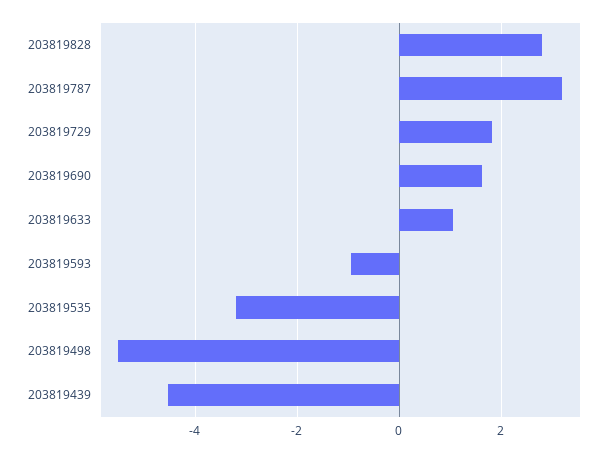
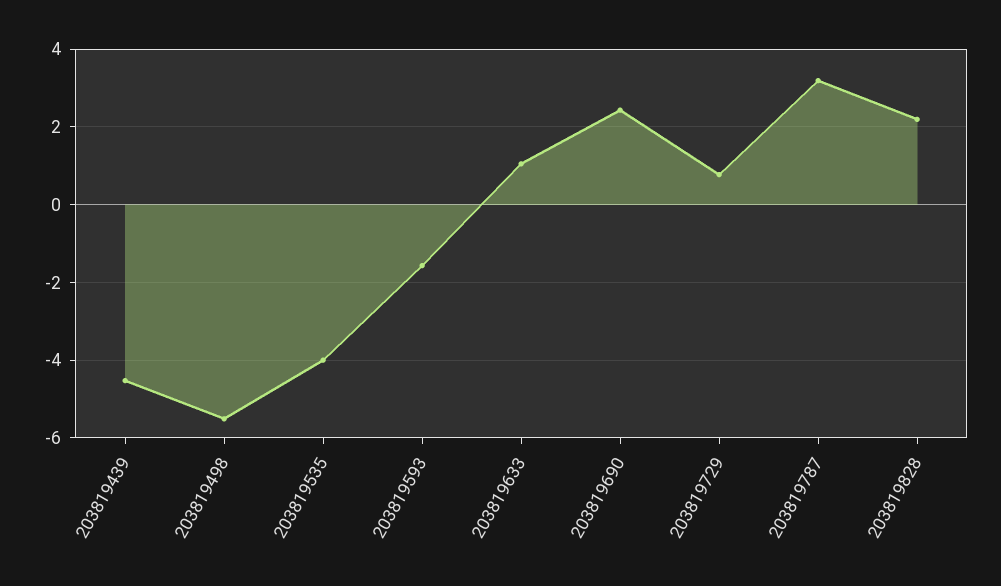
203819828: 2.8 -> 2.2
203819729: 1.8 -> 0.8
203819690: 1.6 -> 2.4
203819593: -1 -> -1.6
203819535: -3.2 -> -4

